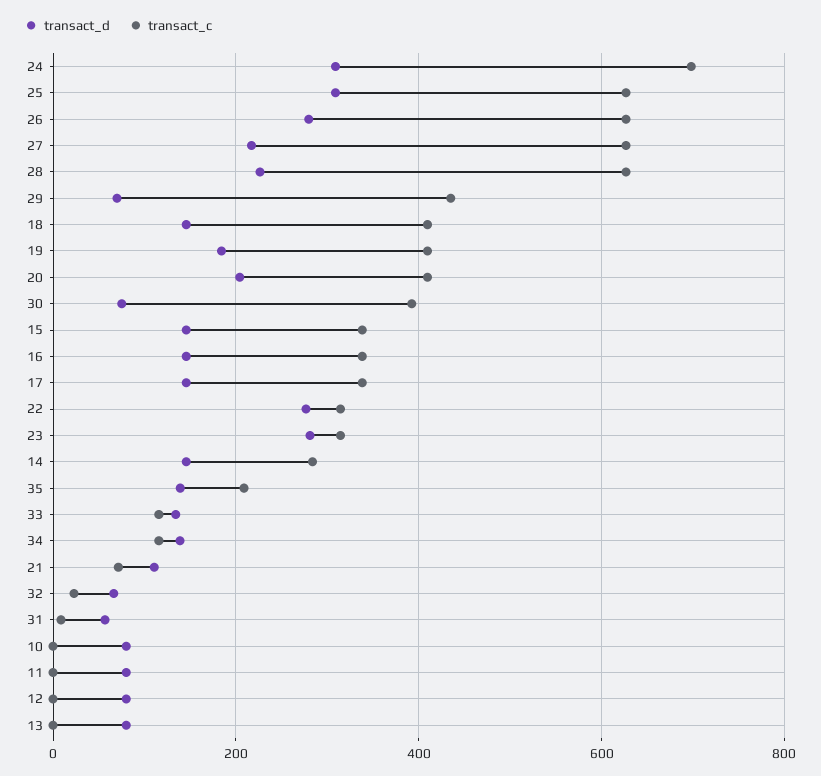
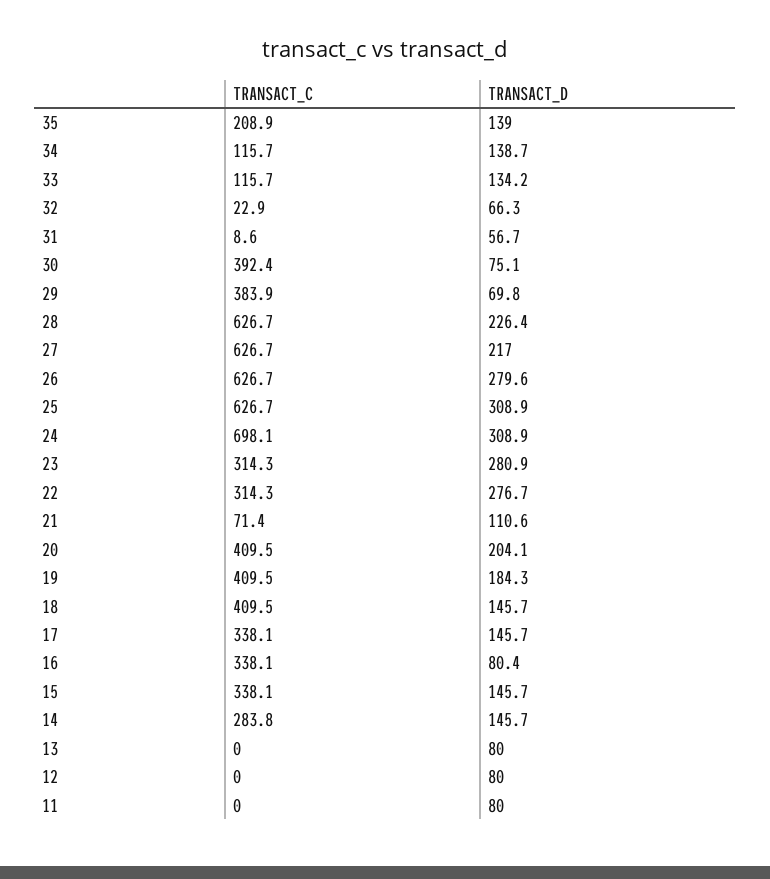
transact_c, 29: 440 -> 383.9
transact_d, 16: 140 -> 80.4
transact_d, 10: 80 -> none
transact_c, 10: 0 -> none

